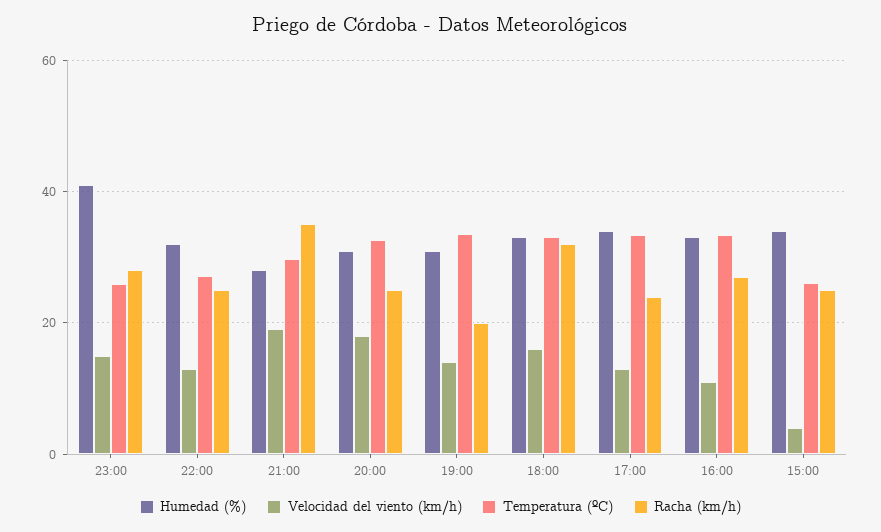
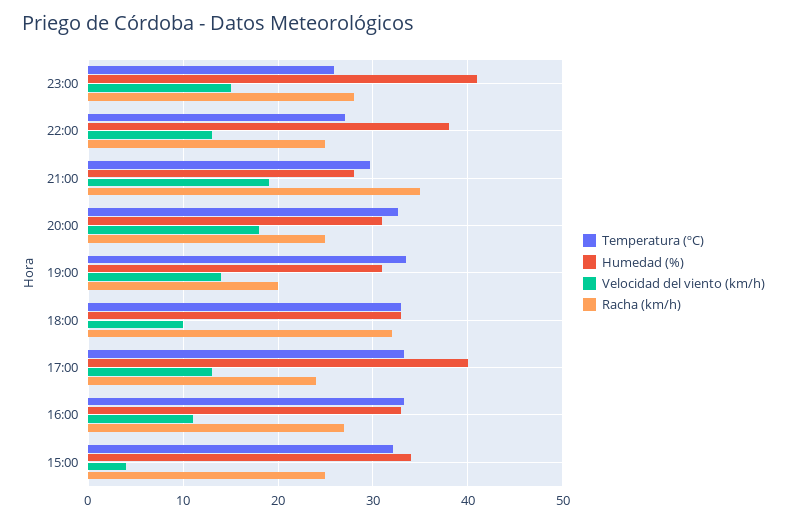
Humedad (%), 22:00: 32 -> 38
Velocidad del viento (km/h), 18:00: 16 -> 10
Humedad (%), 17:00: 34 -> 40
Temperatura (ºC), 15:00: 26 -> 32

